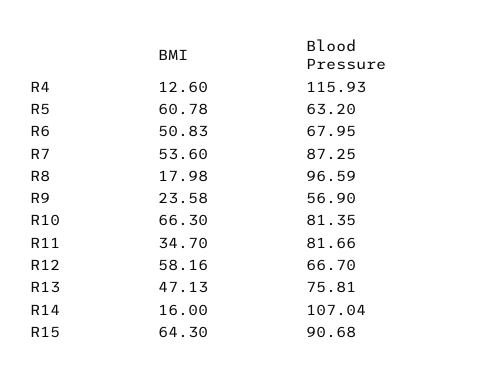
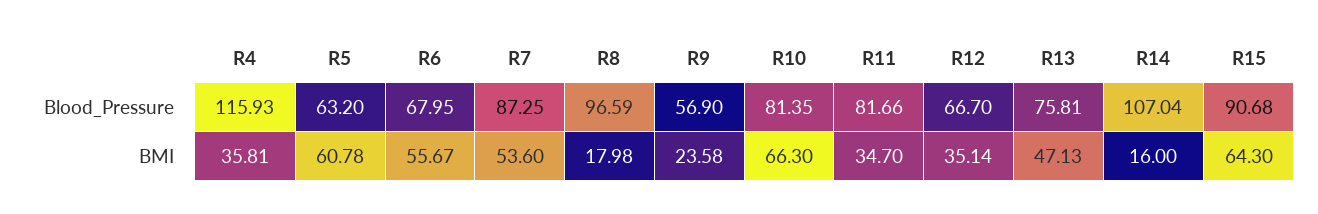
BMI, R4: 12.6 -> 35.81
BMI, R6: 50.83 -> 55.67
BMI, R12: 58.16 -> 35.14

